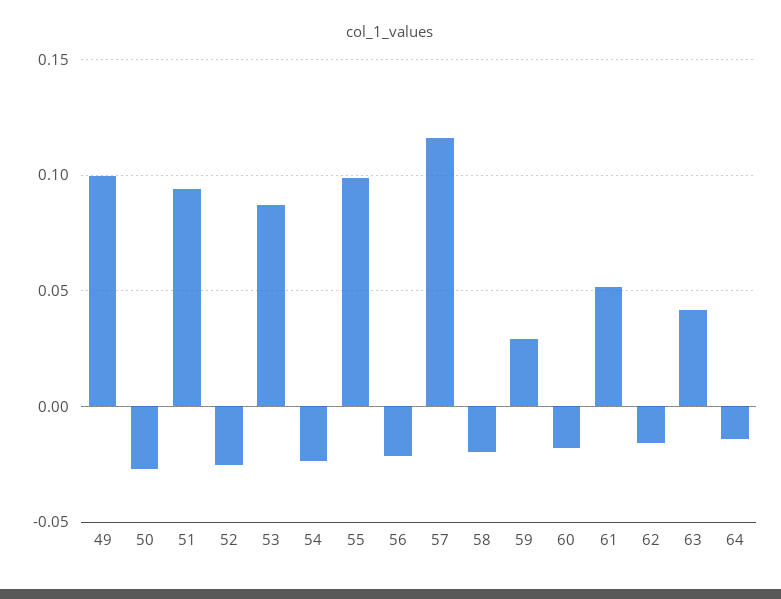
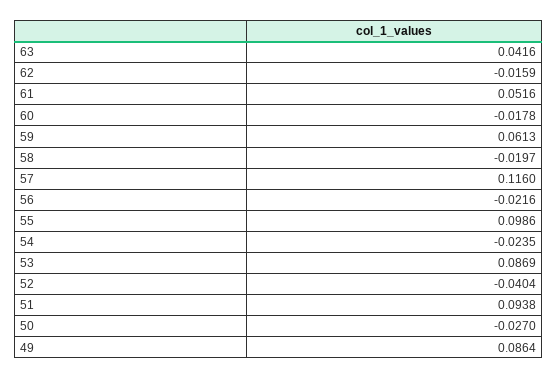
49: 0.1 -> 0.0864
52: -0.025 -> -0.0404
59: 0.03 -> 0.0613
64: -0.015 -> none

